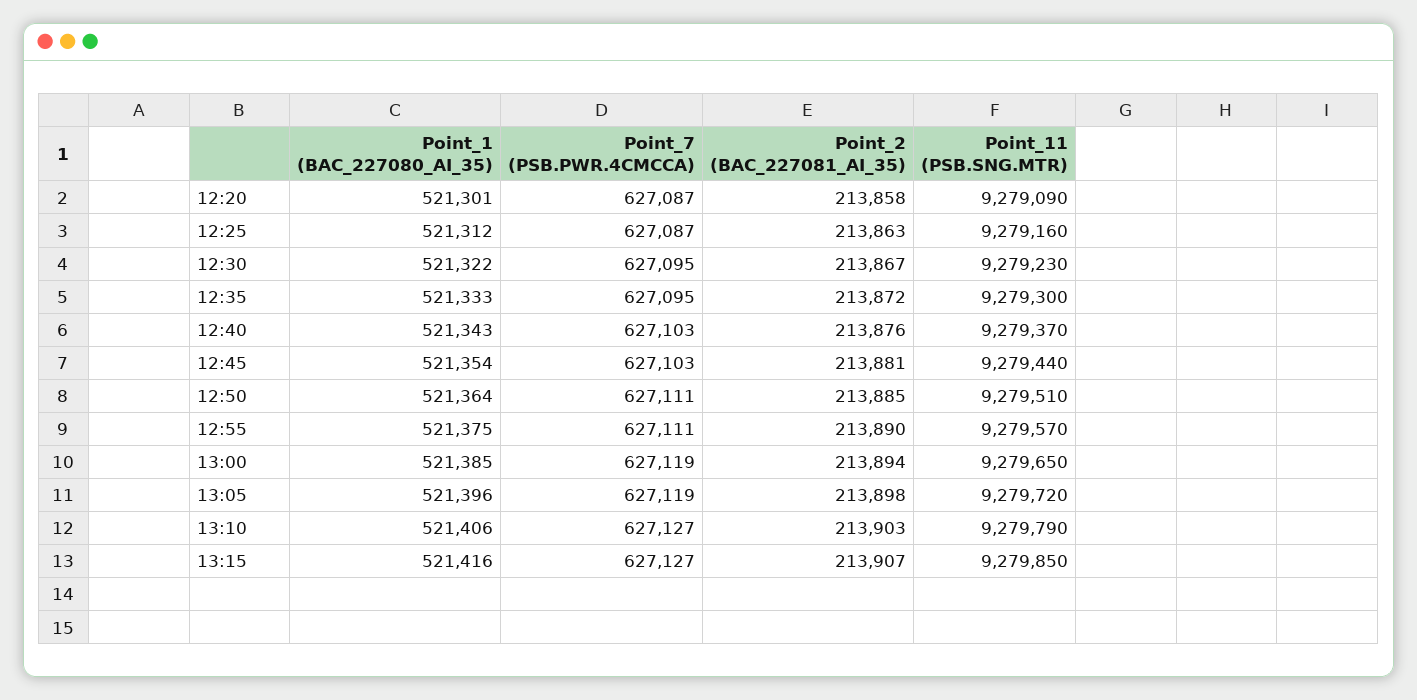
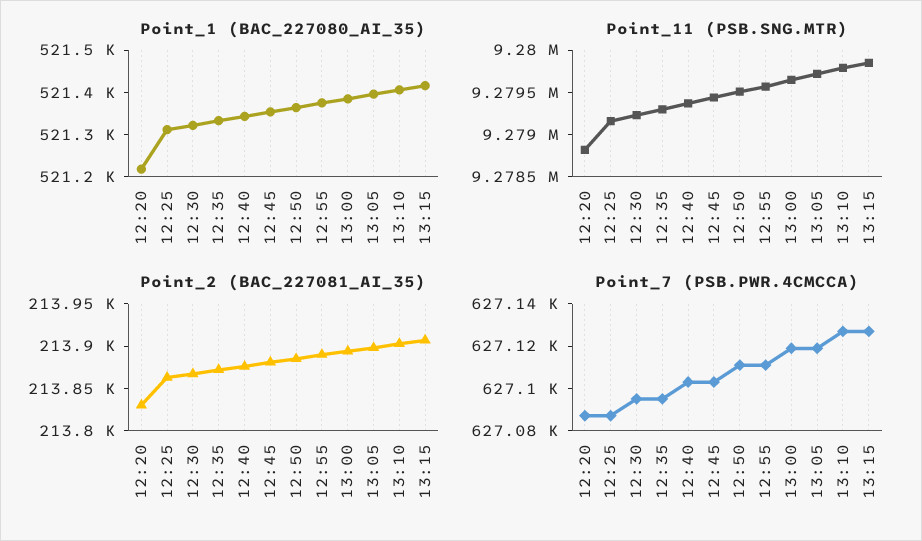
Point_1 (BAC_227080_AI_35), 12:20: 521301 -> 521220
Point_2 (BAC_227081_AI_35), 12:20: 213858 -> 213830
Point_11 (PSB.SNG.MTR), 12:20: 9279090 -> 9278800

